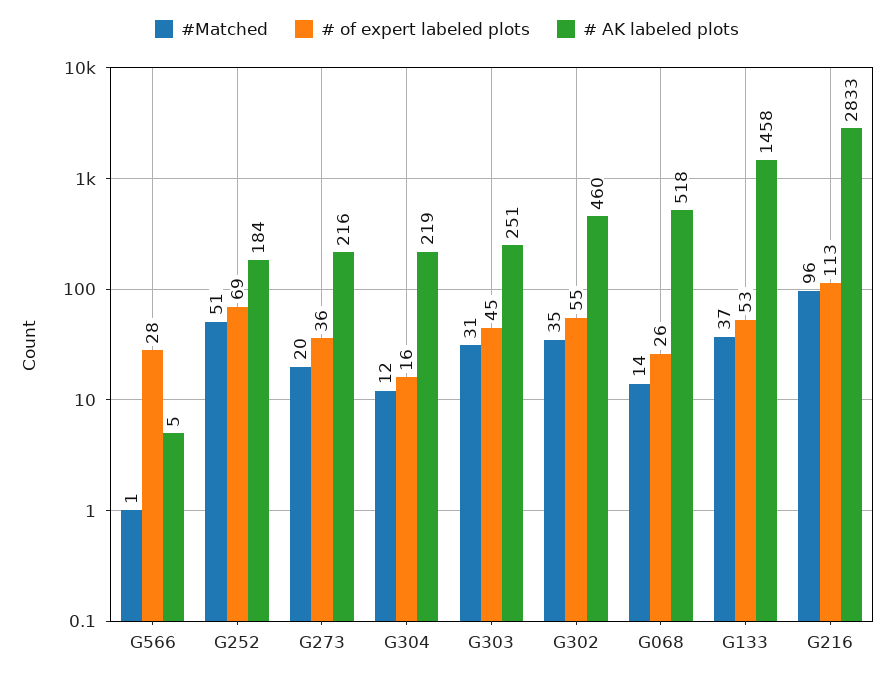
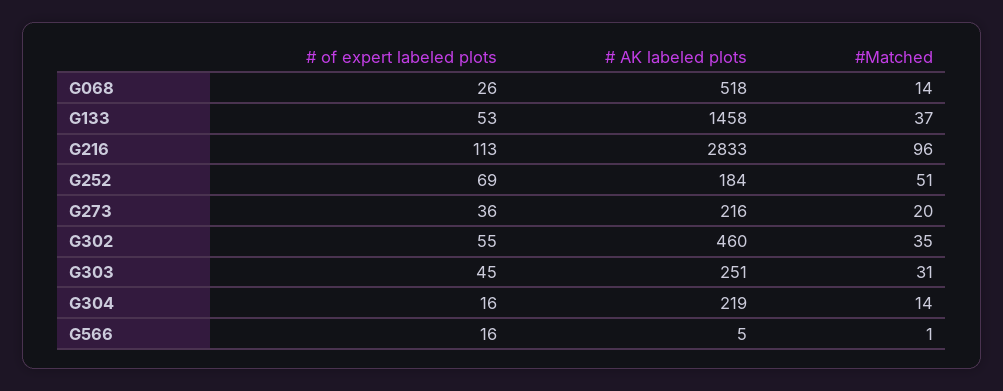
# of expert labeled plots, G566: 28 -> 16
#Matched, G304: 12 -> 14

